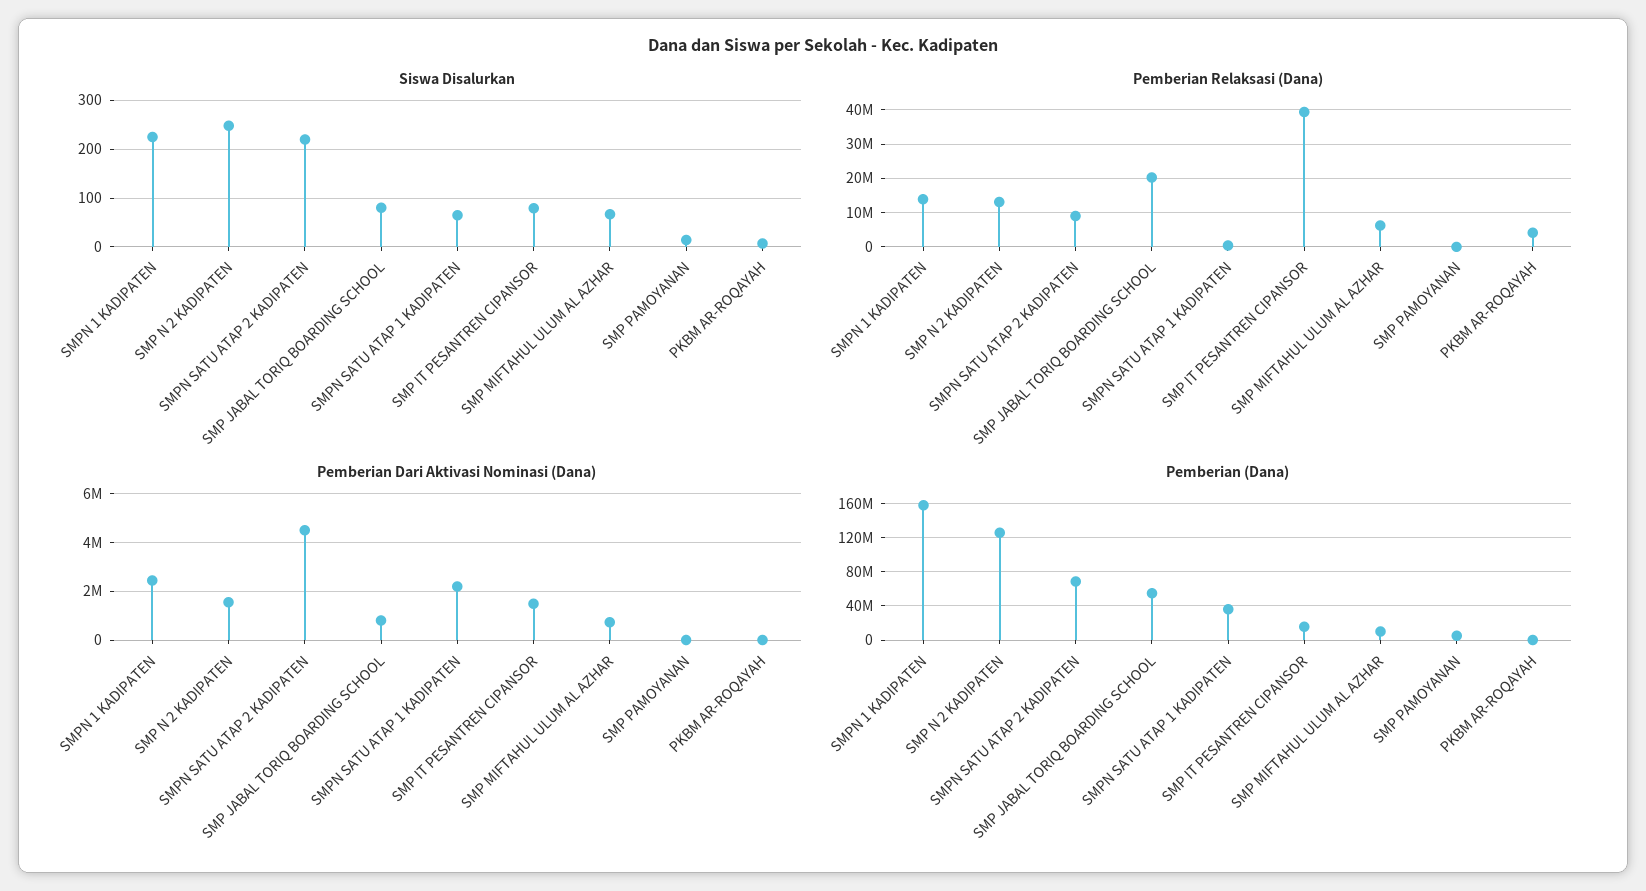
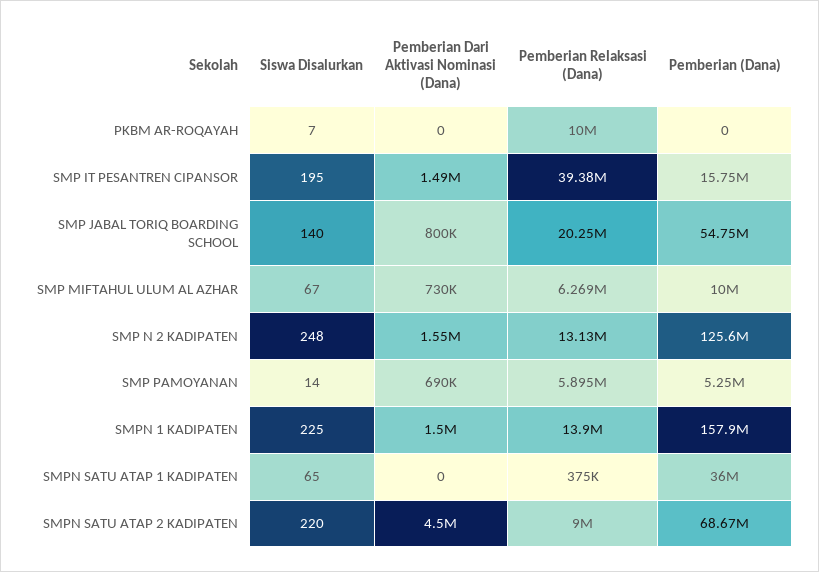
Siswa Disalurkan, SMP JABAL TORIQ BOARDING SCHOOL: 80 -> 140
Siswa Disalurkan, SMP IT PESANTREN CIPANSOR: 80 -> 195
Pemberian Relaksasi (Dana), SMP PAMOYANAN: 0 -> 5895000
Pemberian Relaksasi (Dana), PKBM AR-ROQAYAH: 4000000 -> 10000000
Pemberian Dari Aktivasi Nominasi (Dana), SMPN 1 KADIPATEN: 2500000 -> 1500000
Pemberian Dari Aktivasi Nominasi (Dana), SMPN SATU ATAP 1 KADIPATEN: 2250000 -> 0
Pemberian Dari Aktivasi Nominasi (Dana), SMP PAMOYANAN: 0 -> 690000

